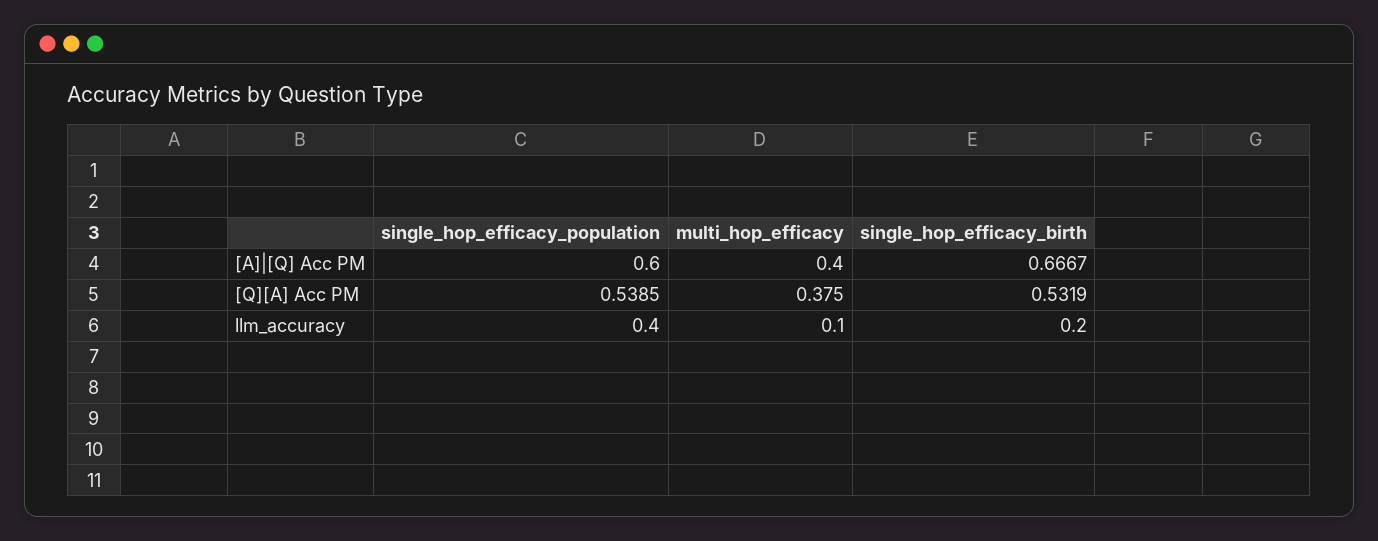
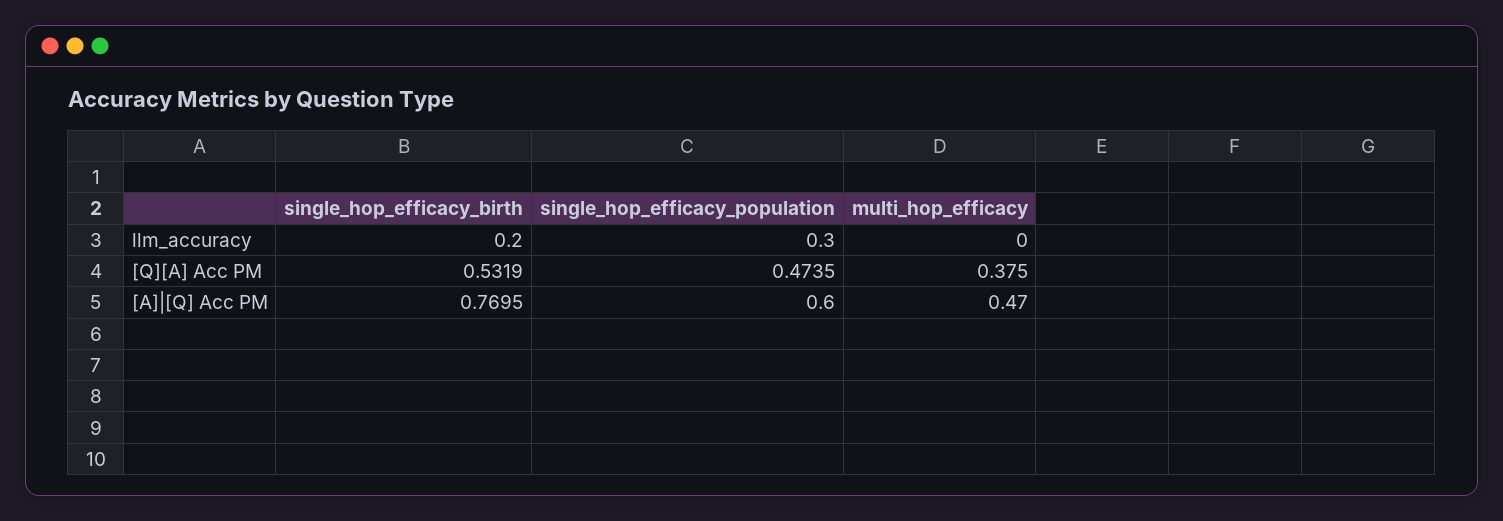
multi_hop_efficacy, [A]|[Q] Acc PM: 0.4 -> 0.47
single_hop_efficacy_birth, [A]|[Q] Acc PM: 0.6667 -> 0.7695
single_hop_efficacy_population, [Q][A] Acc PM: 0.5385 -> 0.4735
single_hop_efficacy_population, llm_accuracy: 0.4 -> 0.3
multi_hop_efficacy, llm_accuracy: 0.1 -> 0

